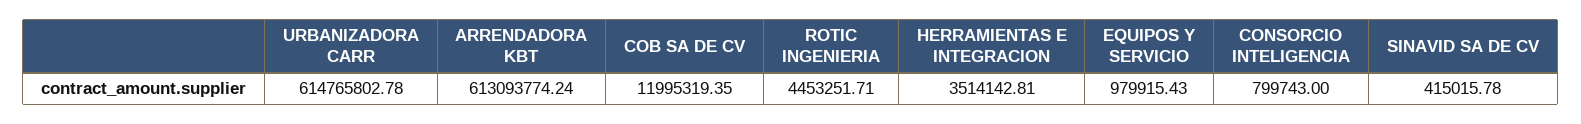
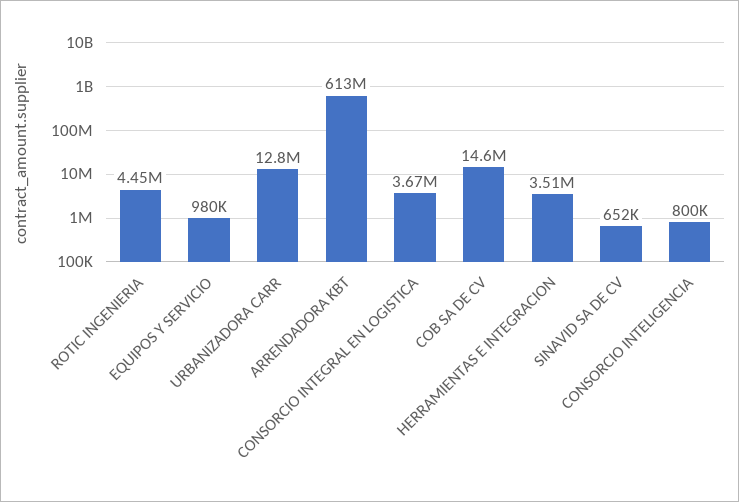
URBANIZADORA CARR: 614765802.78 -> 12800000
COB SA DE CV: 11995319.35 -> 14600000
SINAVID SA DE CV: 415015.78 -> 652000
CONSORCIO INTEGRAL EN LOGISTICA: none -> 3670000

